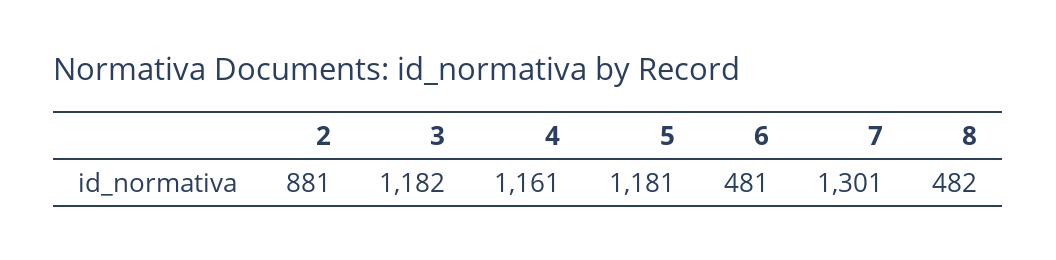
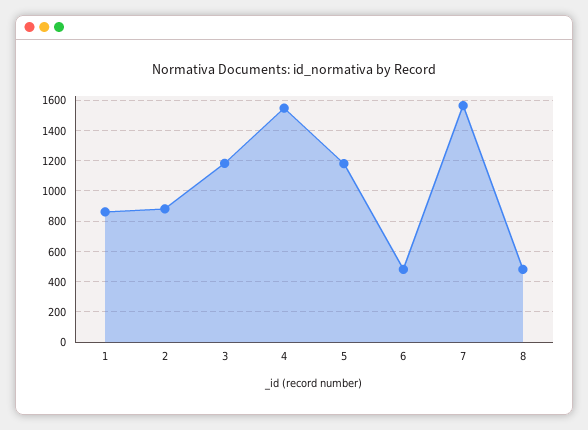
4: 1161 -> 1550
7: 1301 -> 1550
1: none -> 850

